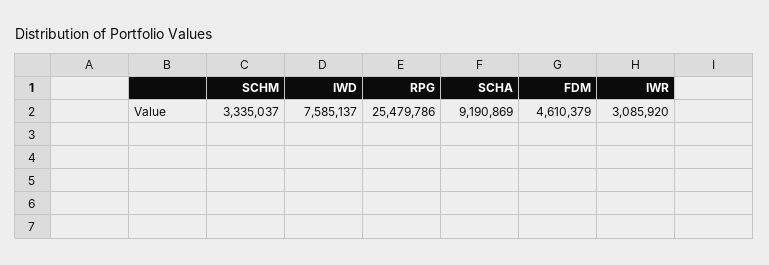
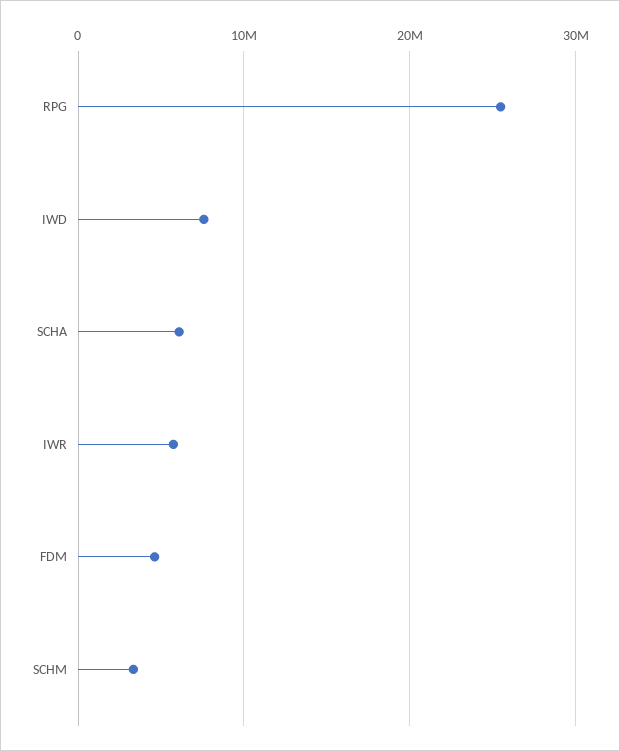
SCHA: 9190869 -> 6000000
IWR: 3085920 -> 6000000

